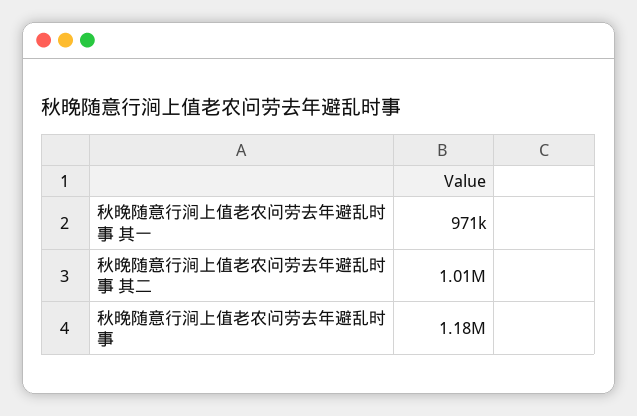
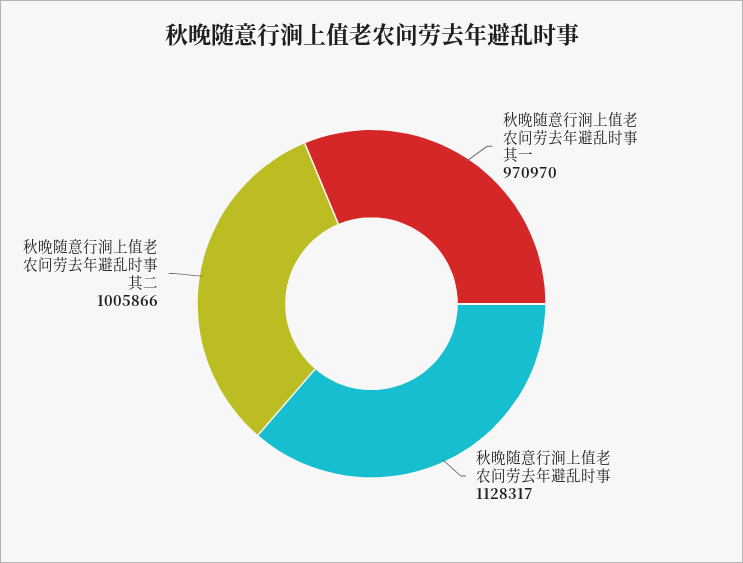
秋晚随意行涧上值老农问劳去年避乱时事: 1180000 -> 1128317

